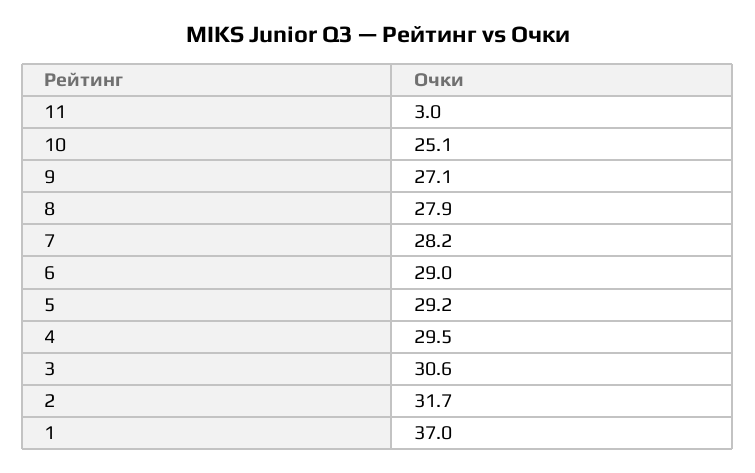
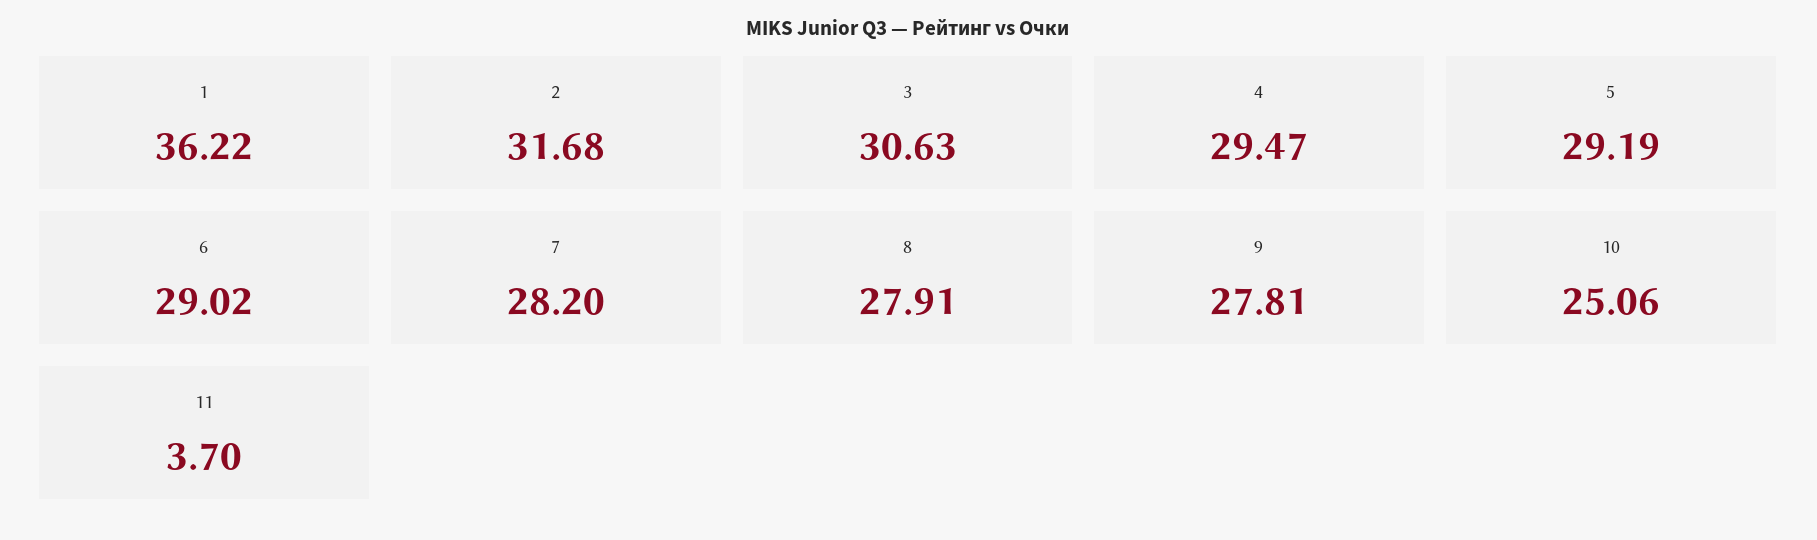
11: 3 -> 3.7
9: 27.1 -> 27.81
1: 37 -> 36.22

